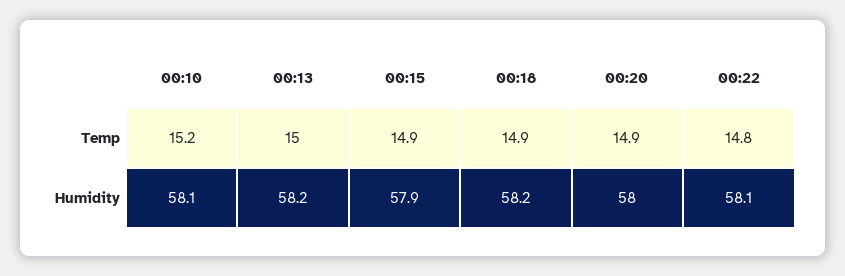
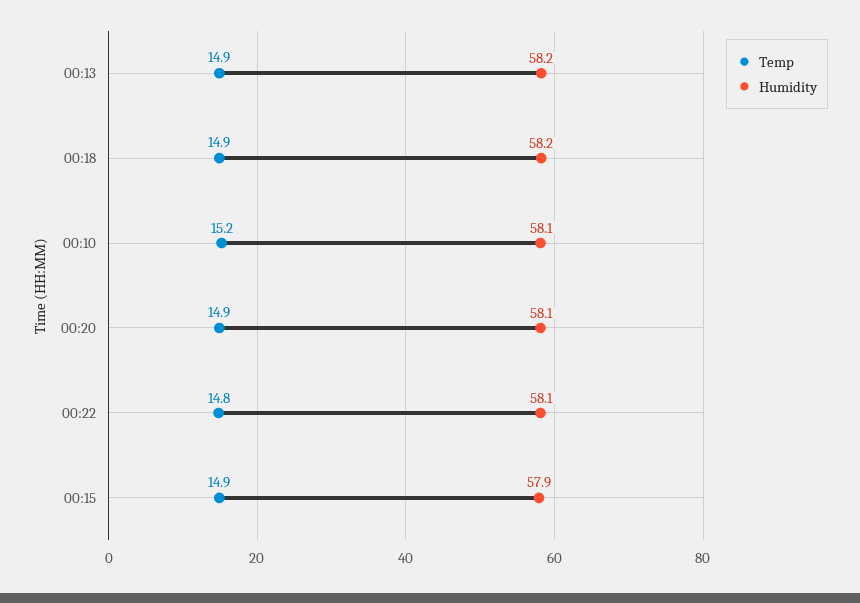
Temp, 00:13: 15 -> 14.9
Humidity, 00:20: 58 -> 58.1

